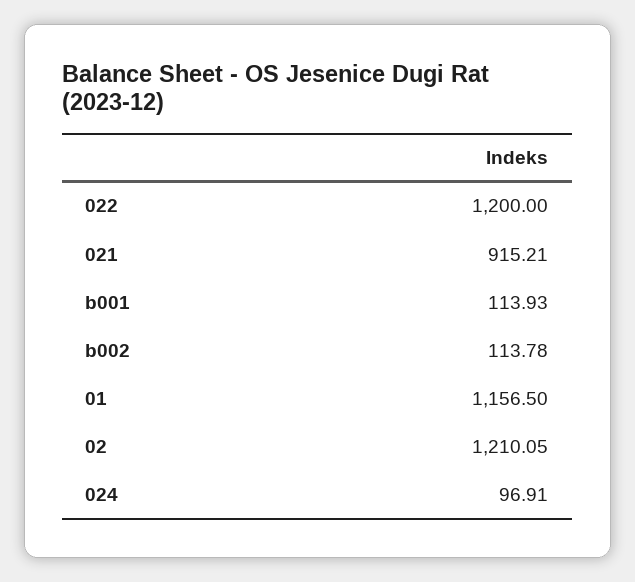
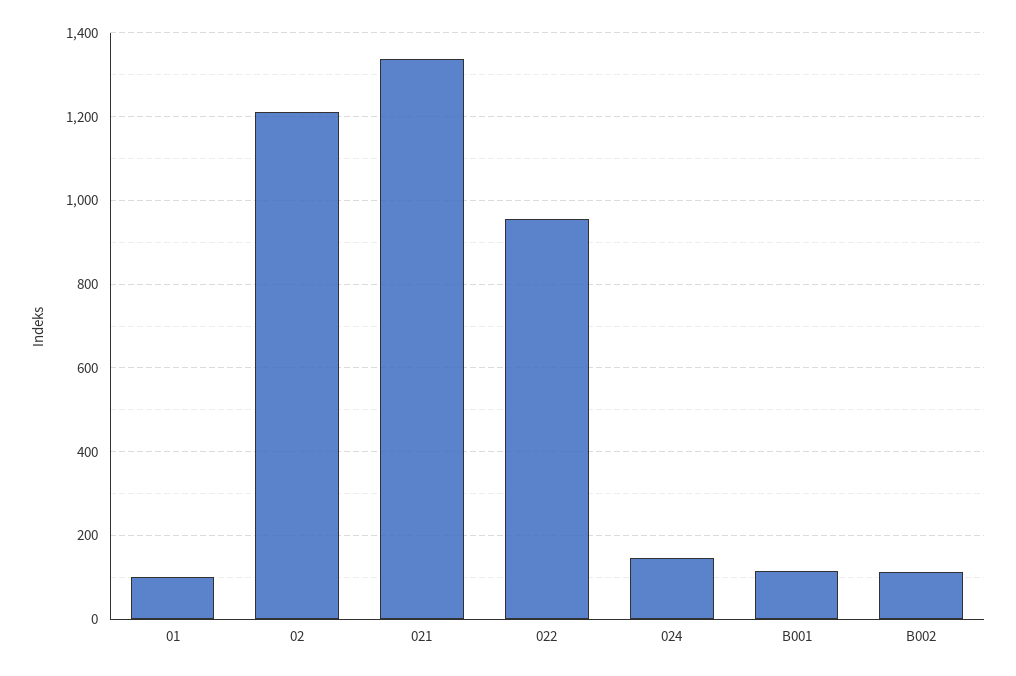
022: 1200 -> 960
021: 915.21 -> 1340
01: 1156.5 -> 100
024: 96.91 -> 140

